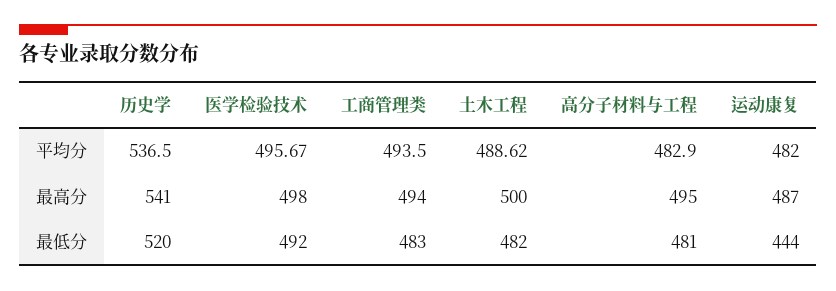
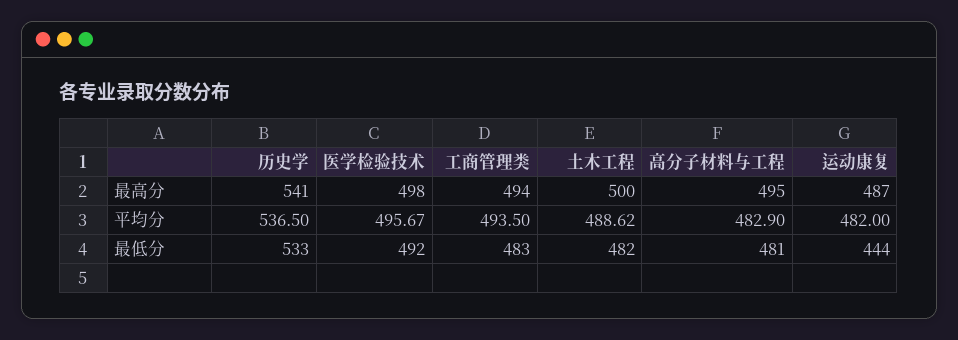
历史学, 最低分: 520 -> 533

